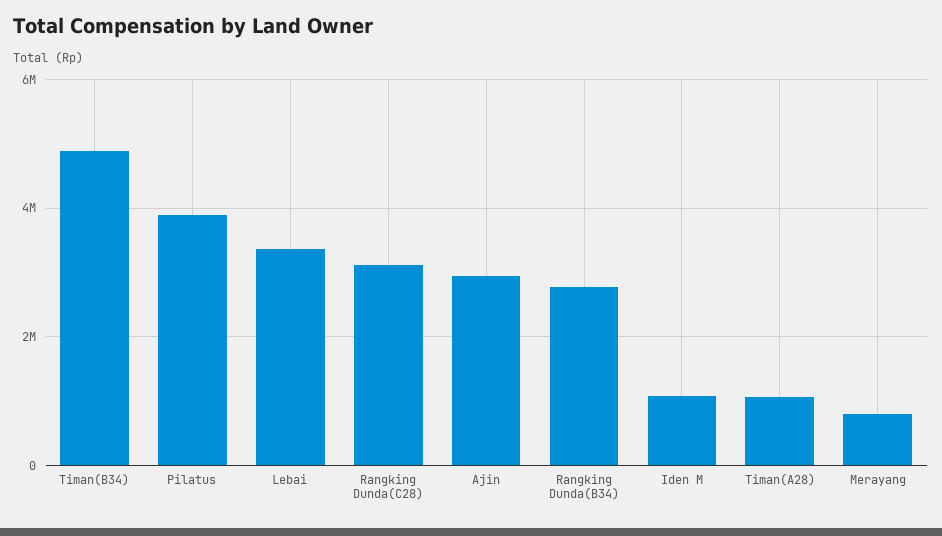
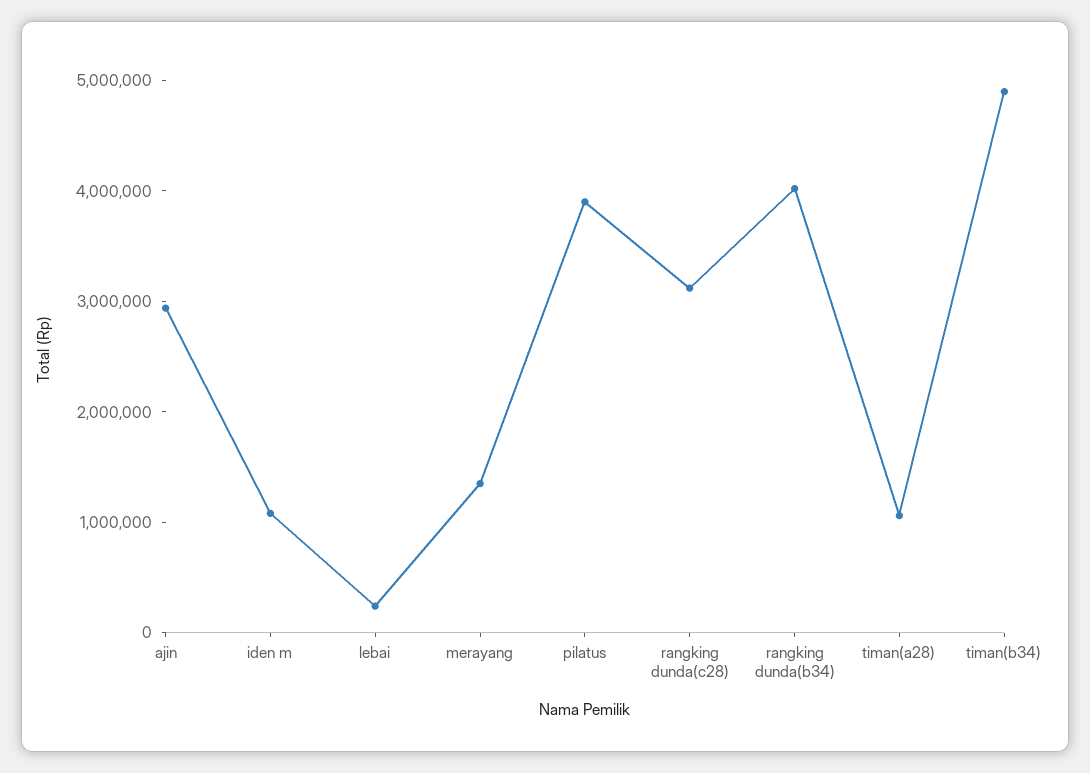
Lebai: 3400000 -> 200000
Rangking Dunda(B34): 2800000 -> 4000000
Merayang: 800000 -> 1400000

